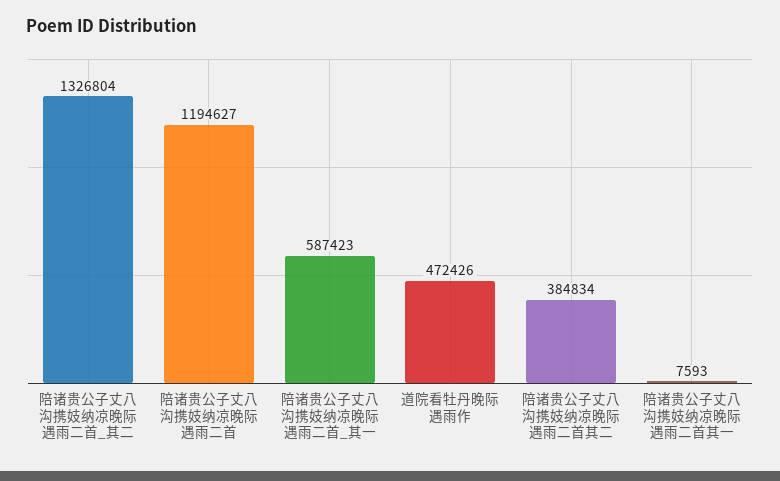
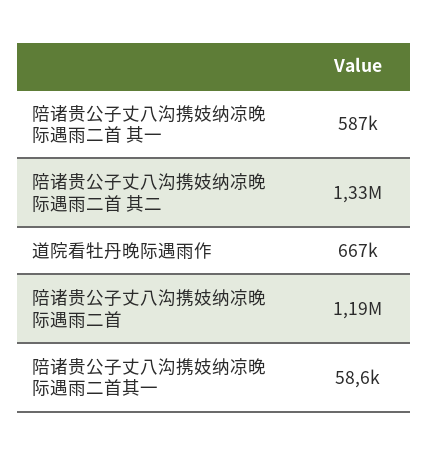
道院看牡丹晚际遇雨作: 472426 -> 667000
陪诸贵公子丈八沟携妓纳凉晚际遇雨二首其二: 384834 -> none
陪诸贵公子丈八沟携妓纳凉晚际遇雨二首其一: 7593 -> 58600

